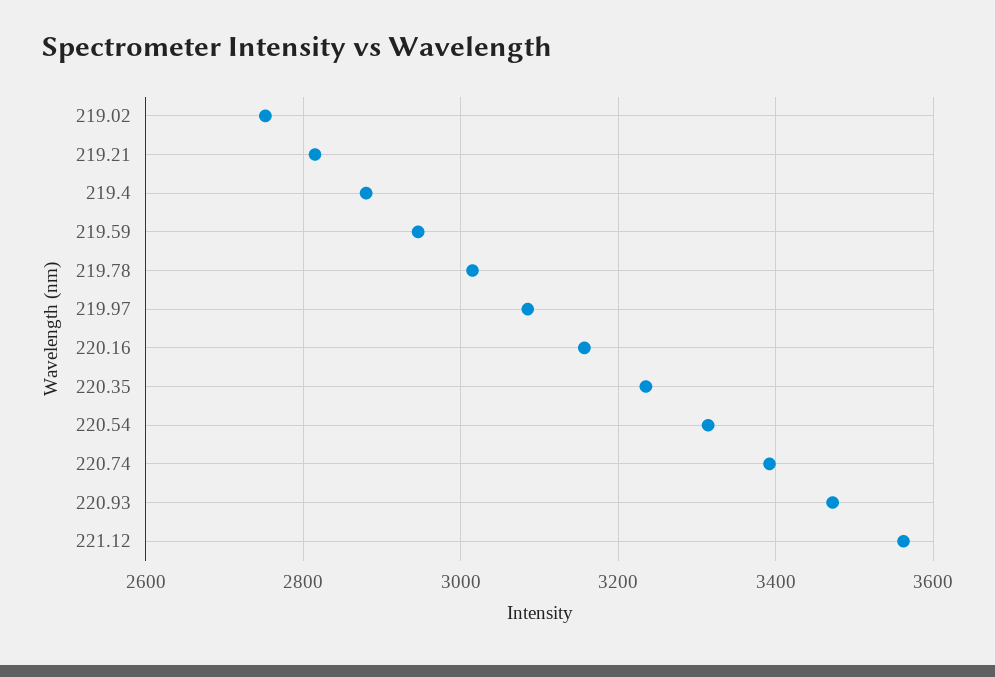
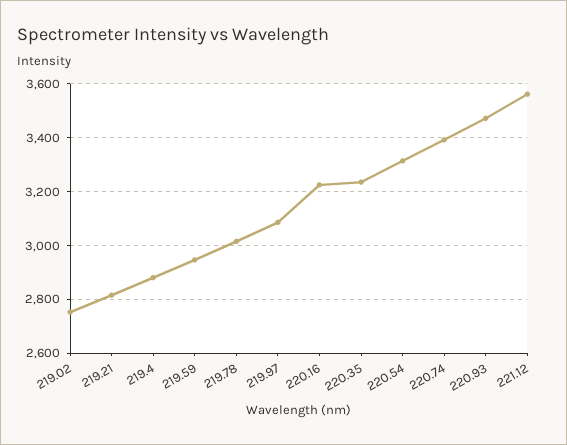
220.16: 3160 -> 3225

